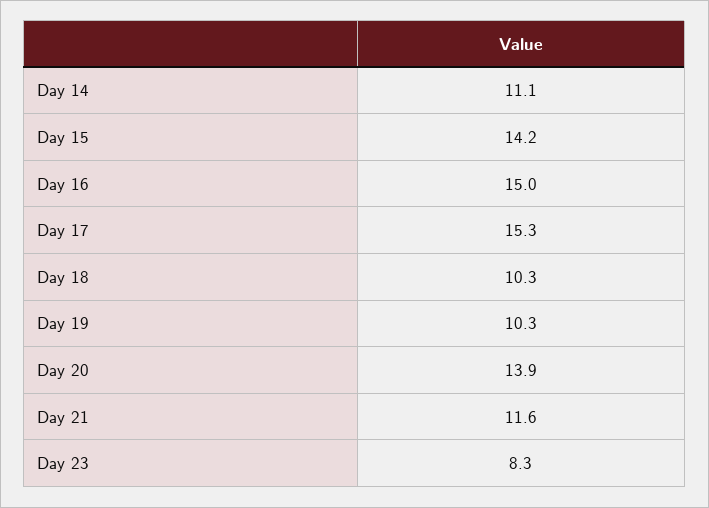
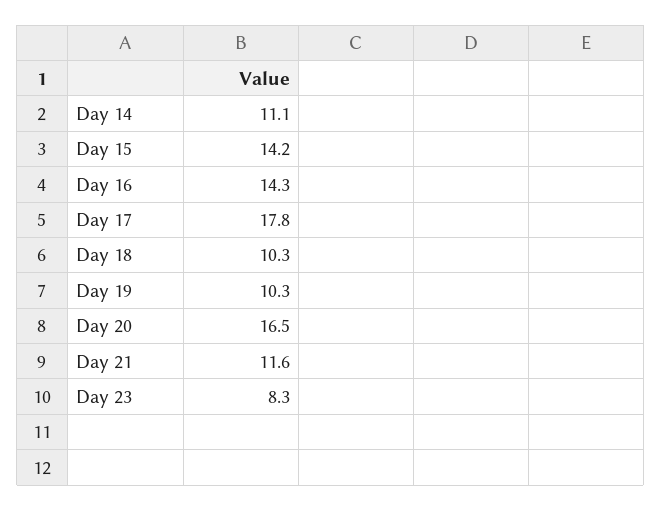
Day 16: 15 -> 14.3
Day 17: 15.3 -> 17.8
Day 20: 13.9 -> 16.5

